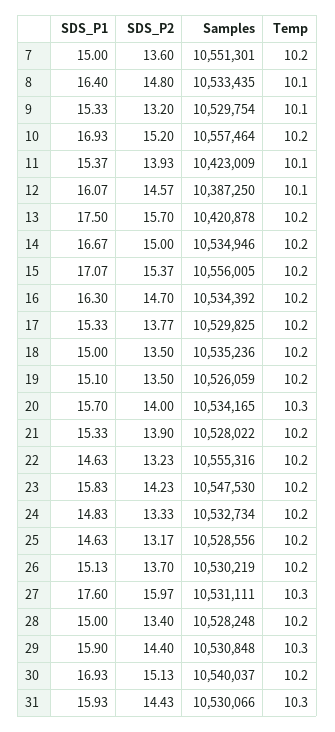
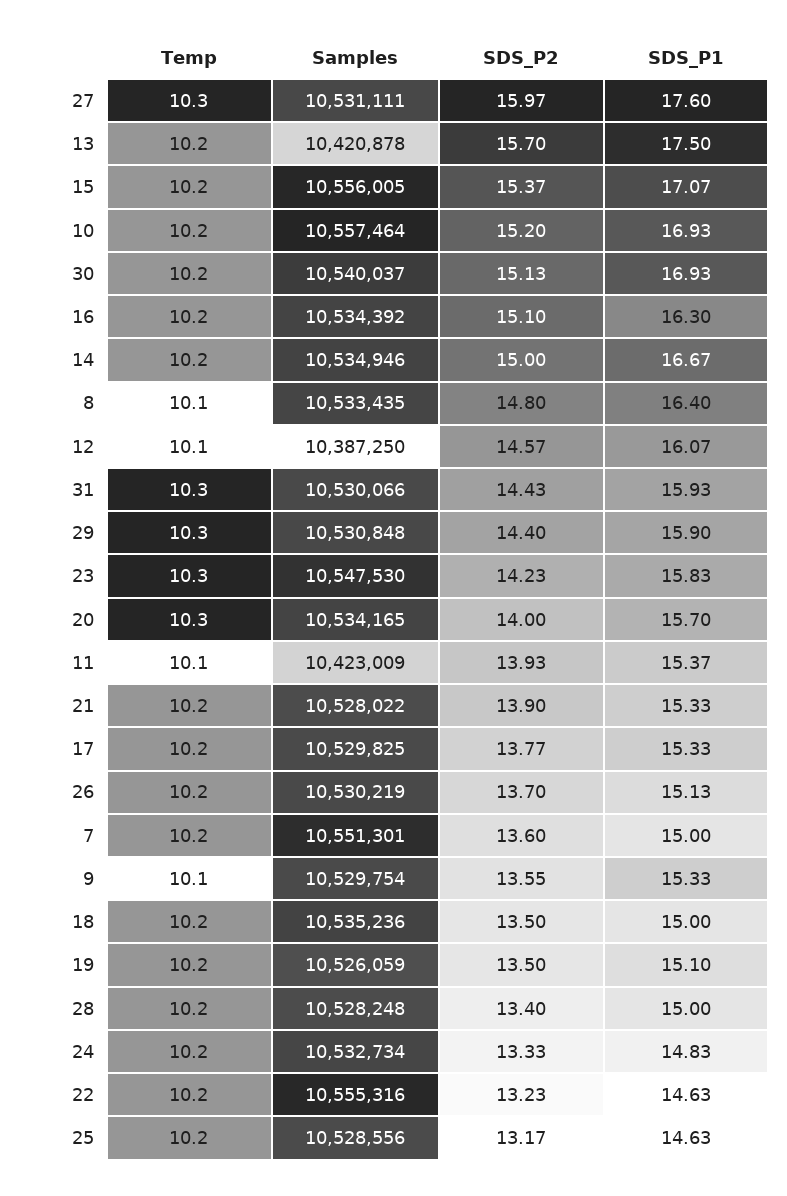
SDS_P2, 9: 13.2 -> 13.55
SDS_P2, 16: 14.7 -> 15.1
Temp, 23: 10.2 -> 10.3

